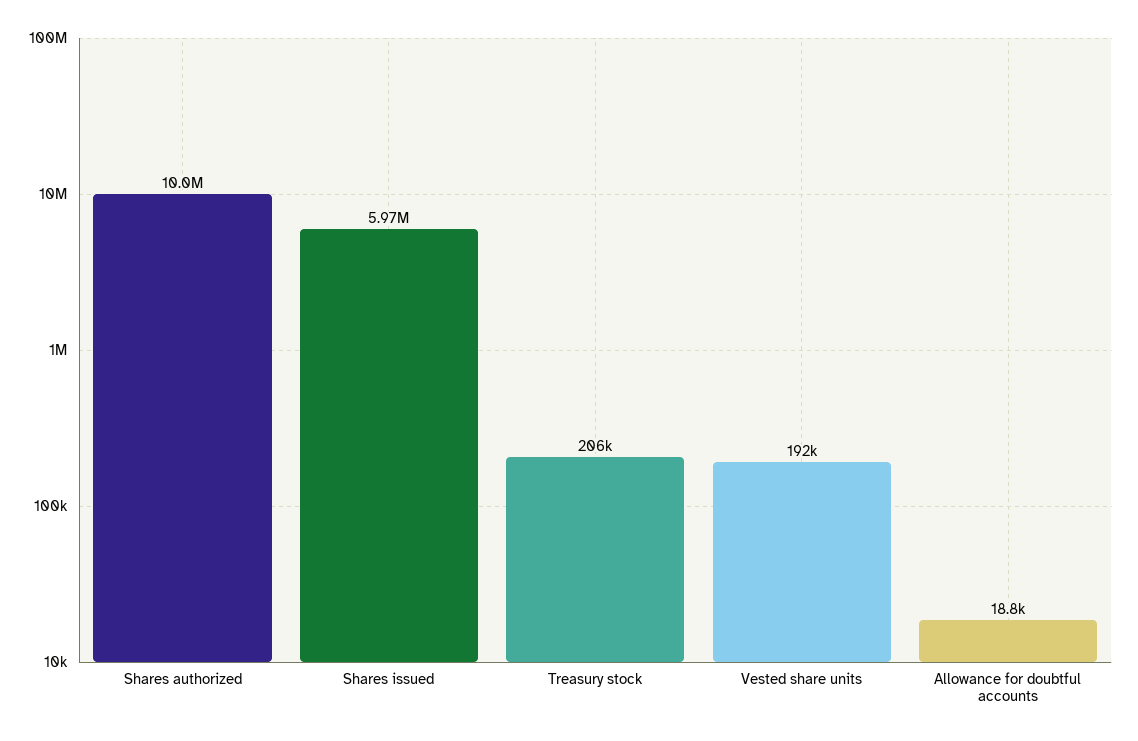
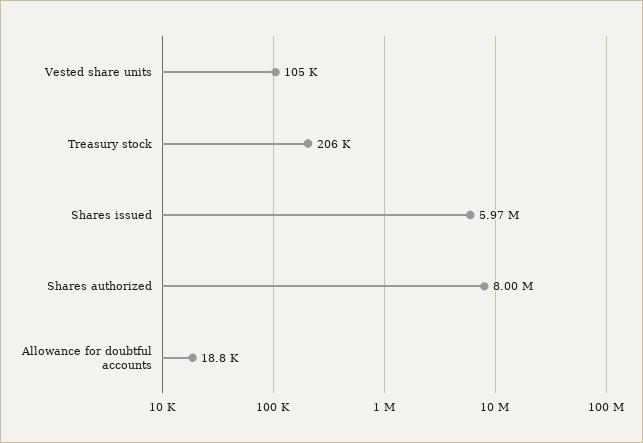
Shares authorized: 10000000 -> 8000000
Vested share units: 192000 -> 105000

